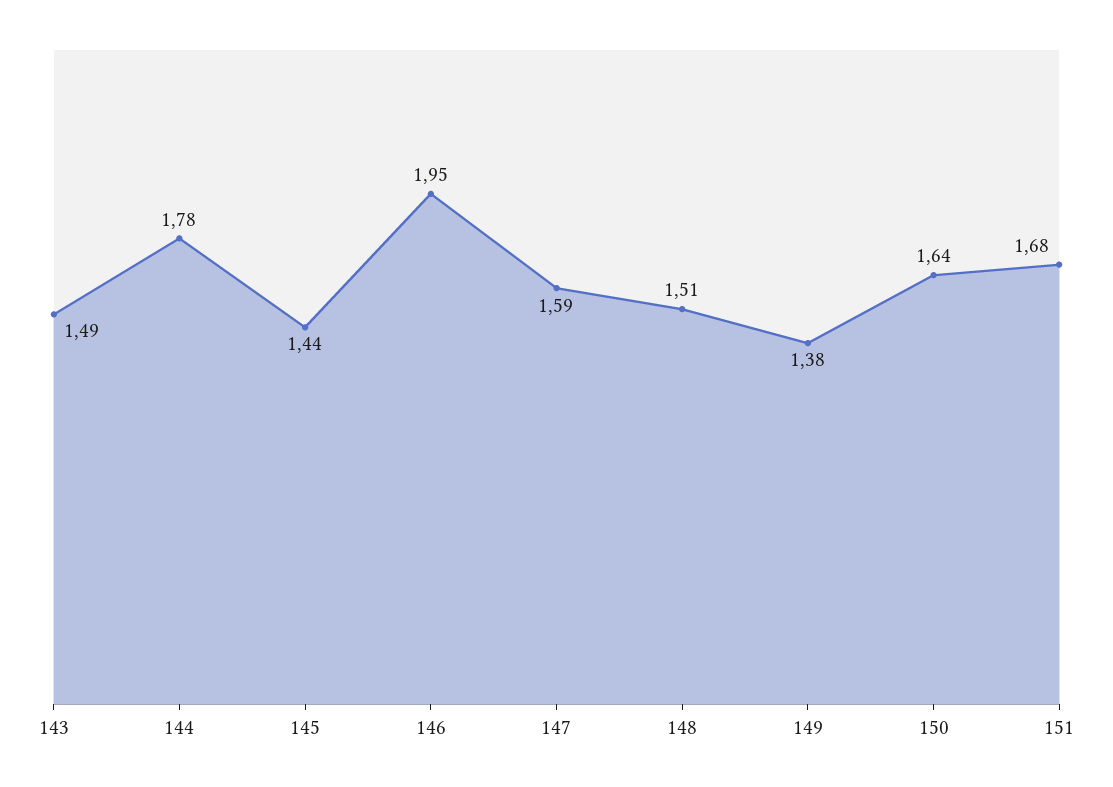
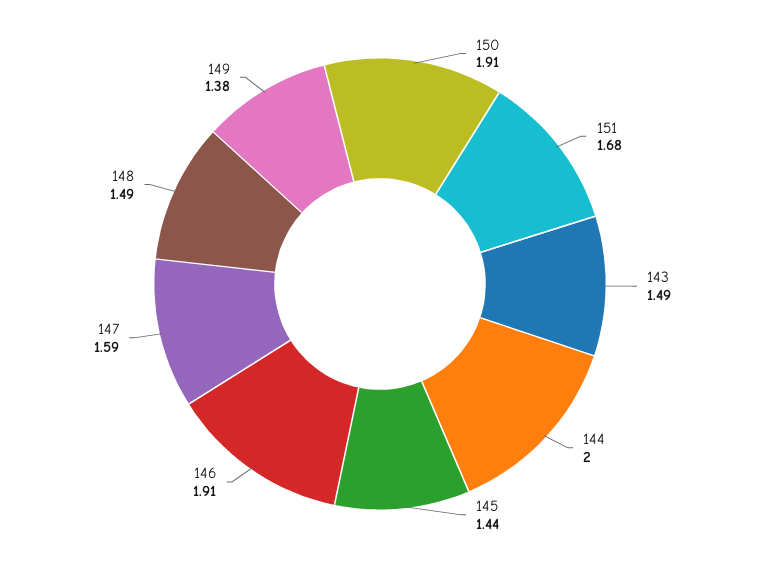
144: 1.78 -> 2
146: 1.95 -> 1.91
148: 1.51 -> 1.49
150: 1.64 -> 1.91

